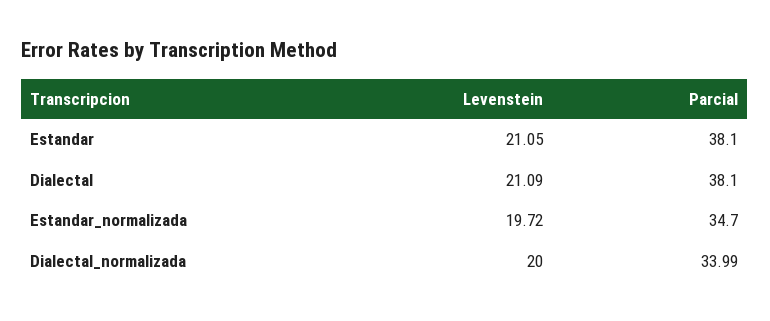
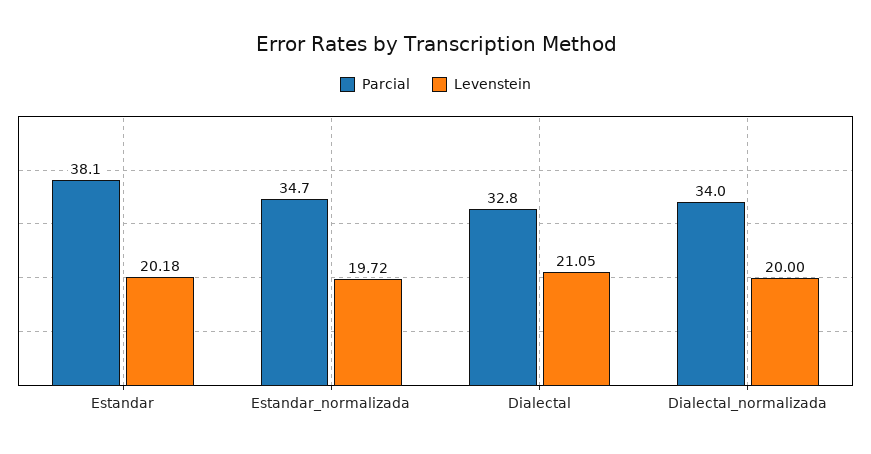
Levenstein, Estandar: 21.05 -> 20.18
Levenstein, Dialectal: 21.09 -> 21.05
Parcial, Dialectal: 38.1 -> 32.8

